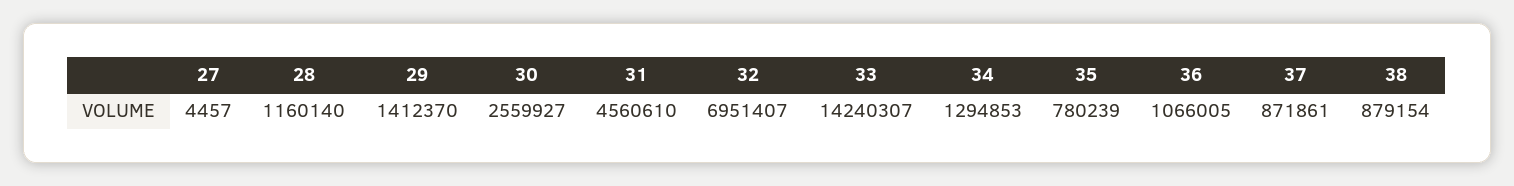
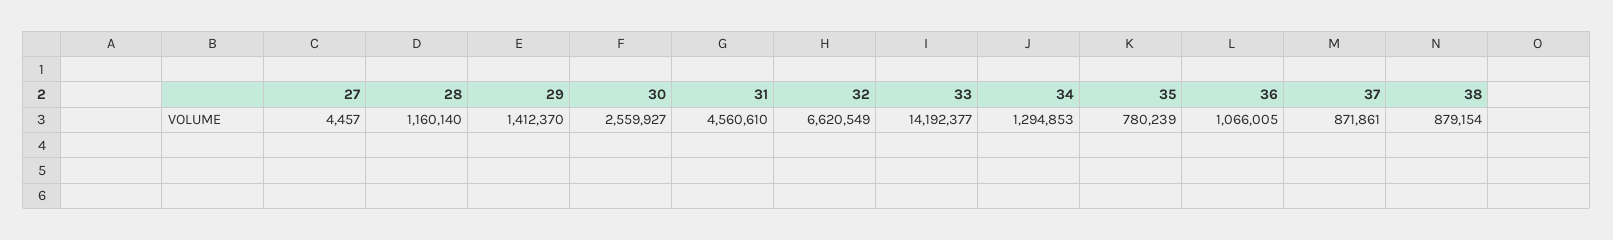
32: 6951407 -> 6620549
33: 14240307 -> 14192377

